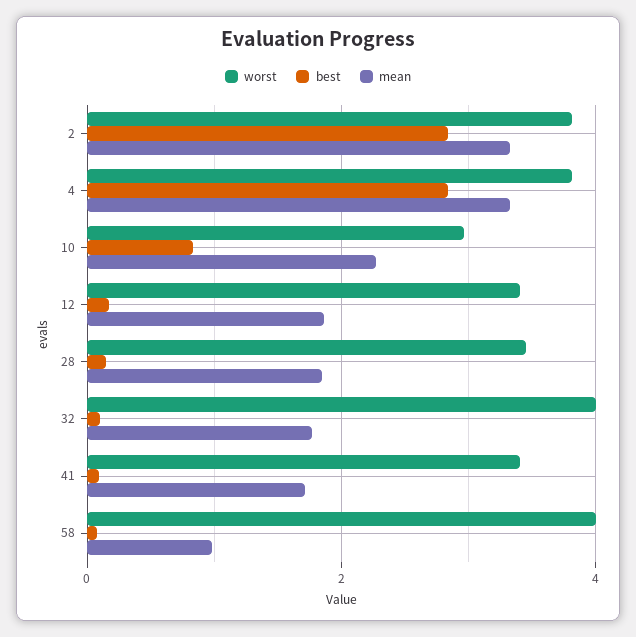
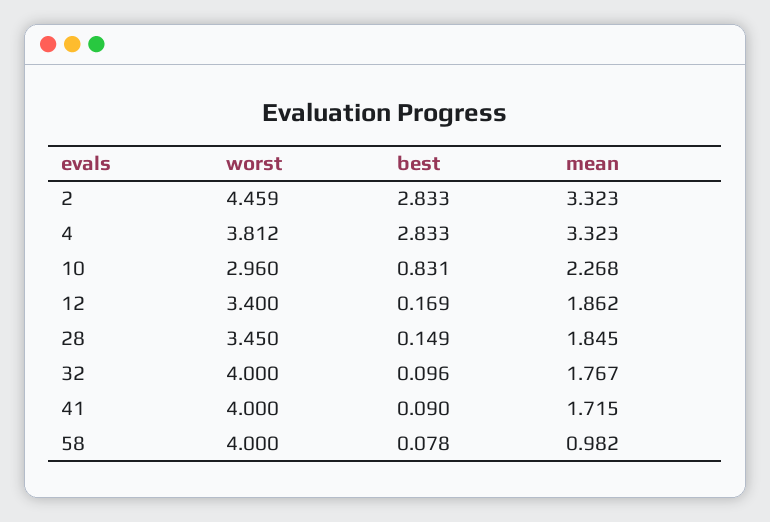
worst, 2: 3.8 -> 4.459
worst, 41: 3.4 -> 4

